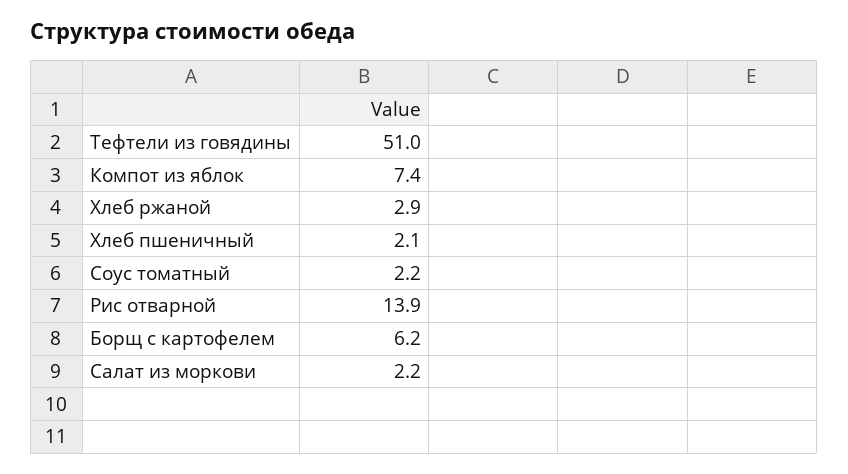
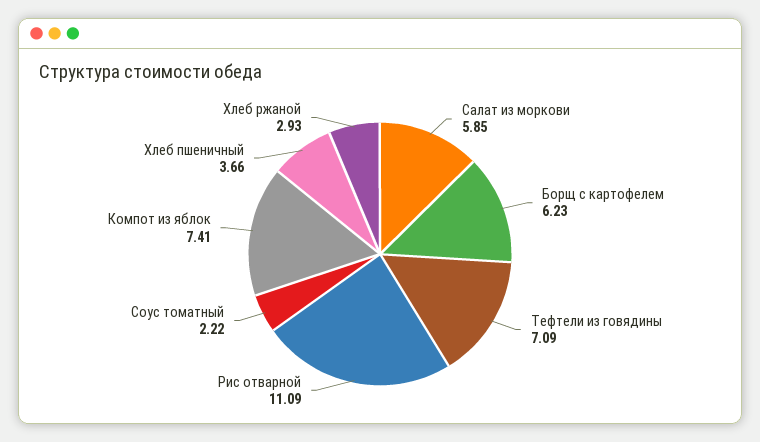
Тефтели из говядины: 51 -> 7.09
Хлеб пшеничный: 2.1 -> 3.66
Рис отварной: 13.9 -> 11.09
Салат из моркови: 2.2 -> 5.85

